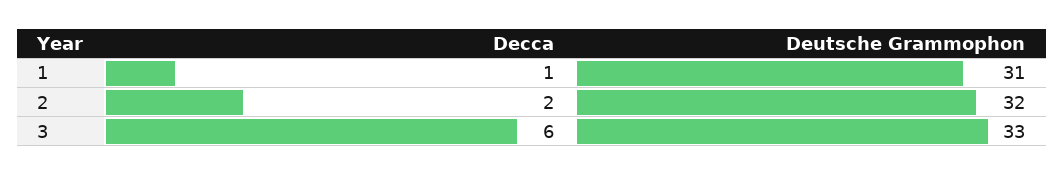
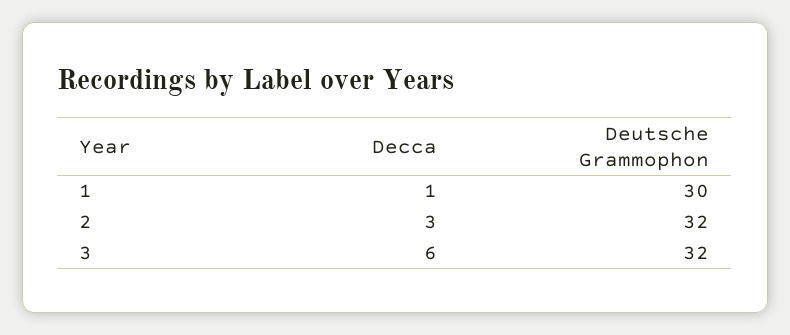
Deutsche Grammophon, 1: 31 -> 30
Decca, 2: 2 -> 3
Deutsche Grammophon, 3: 33 -> 32

